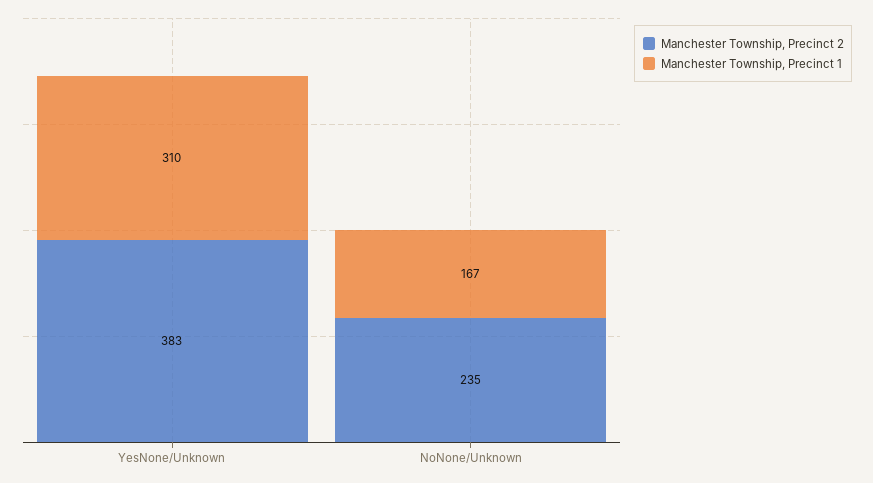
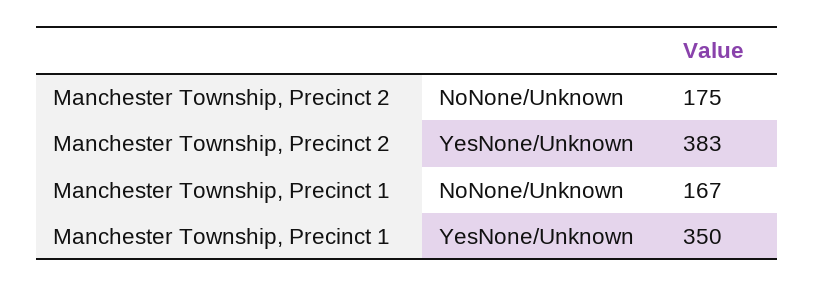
Manchester Township, Precinct 1, YesNone/Unknown: 310 -> 350
Manchester Township, Precinct 2, NoNone/Unknown: 235 -> 175

